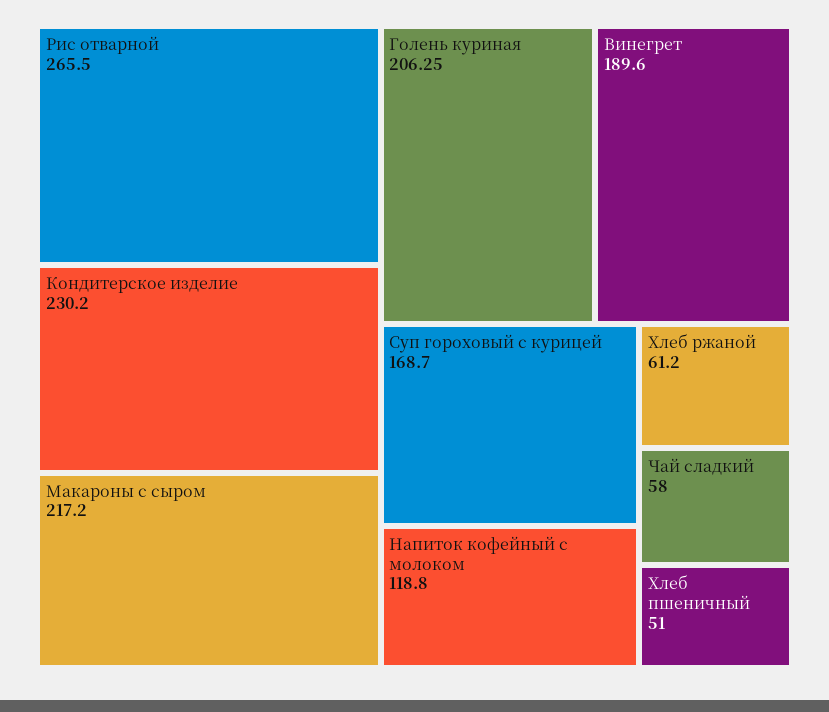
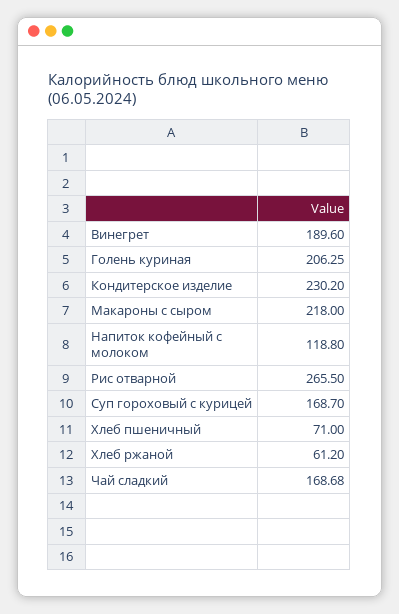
Макароны с сыром: 217.2 -> 218
Чай сладкий: 58 -> 168.68
Хлеб пшеничный: 51 -> 71

